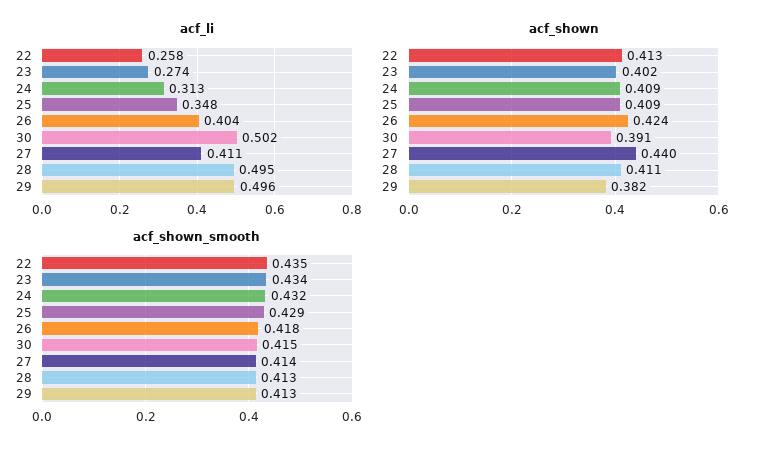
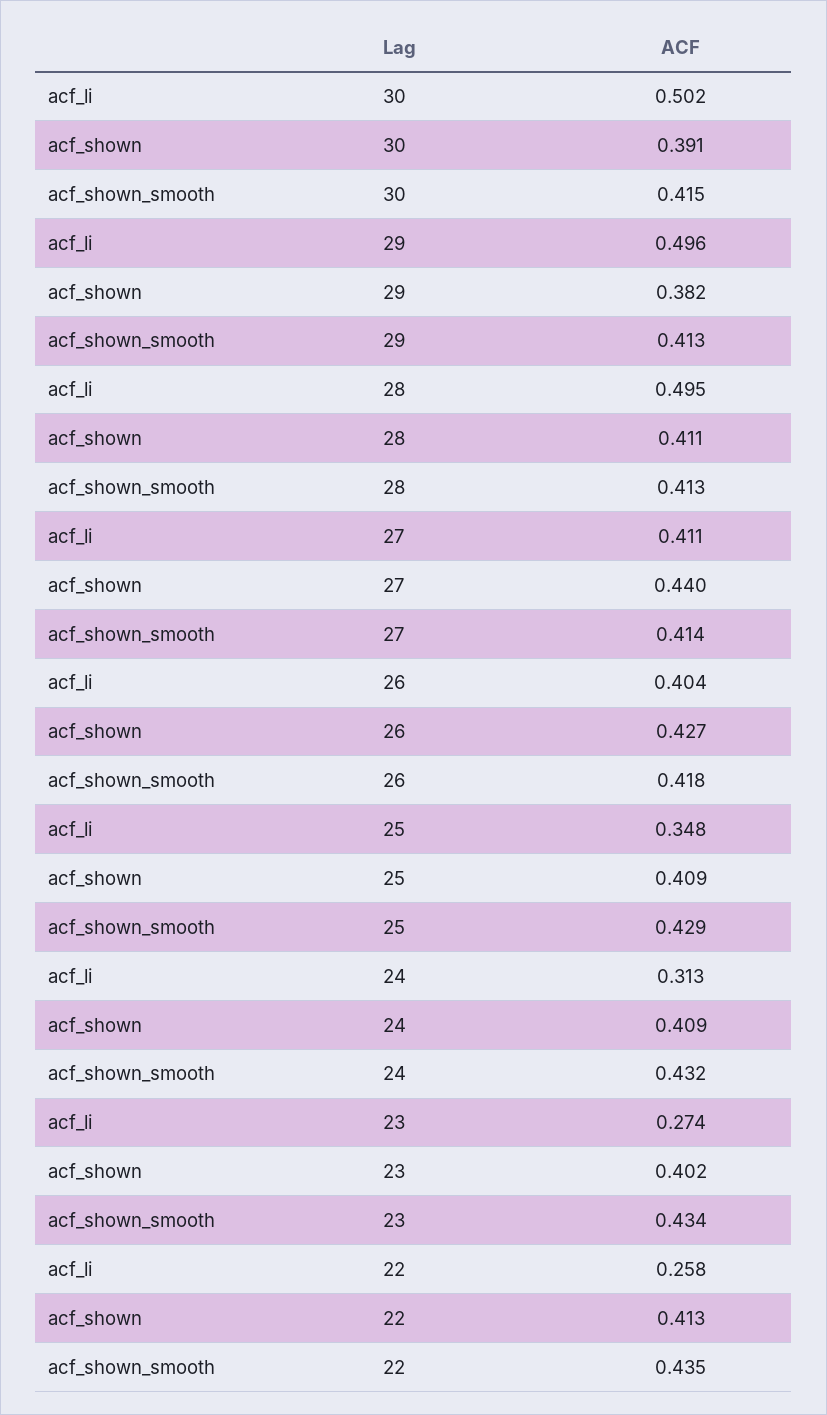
acf_shown, 26: 0.424 -> 0.427

